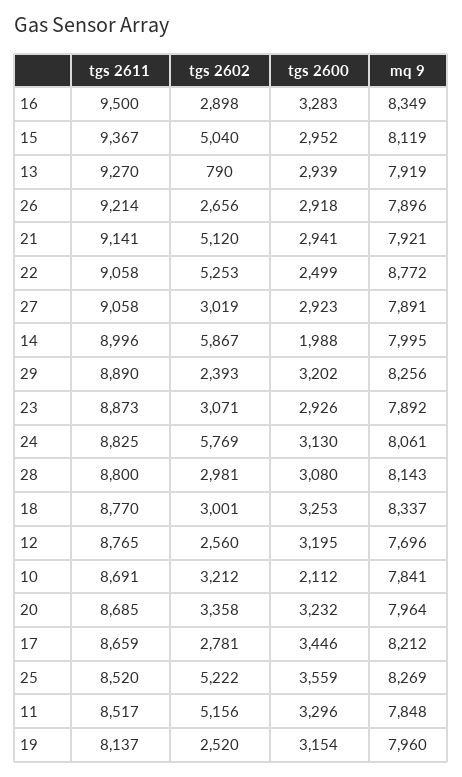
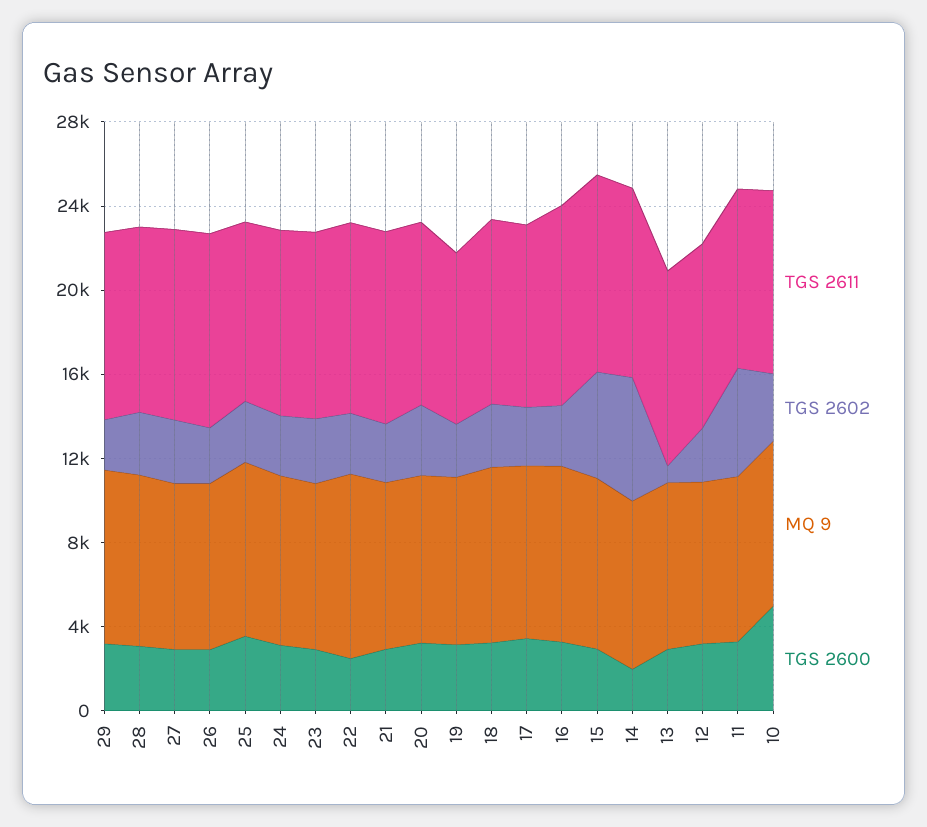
tgs 2602, 21: 5120 -> 3000
tgs 2602, 22: 5253 -> 3000
tgs 2602, 24: 5769 -> 3000
tgs 2600, 10: 2112 -> 5000
tgs 2602, 25: 5222 -> 3000

